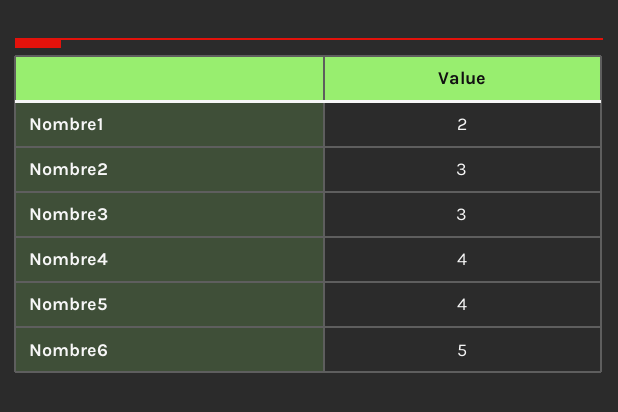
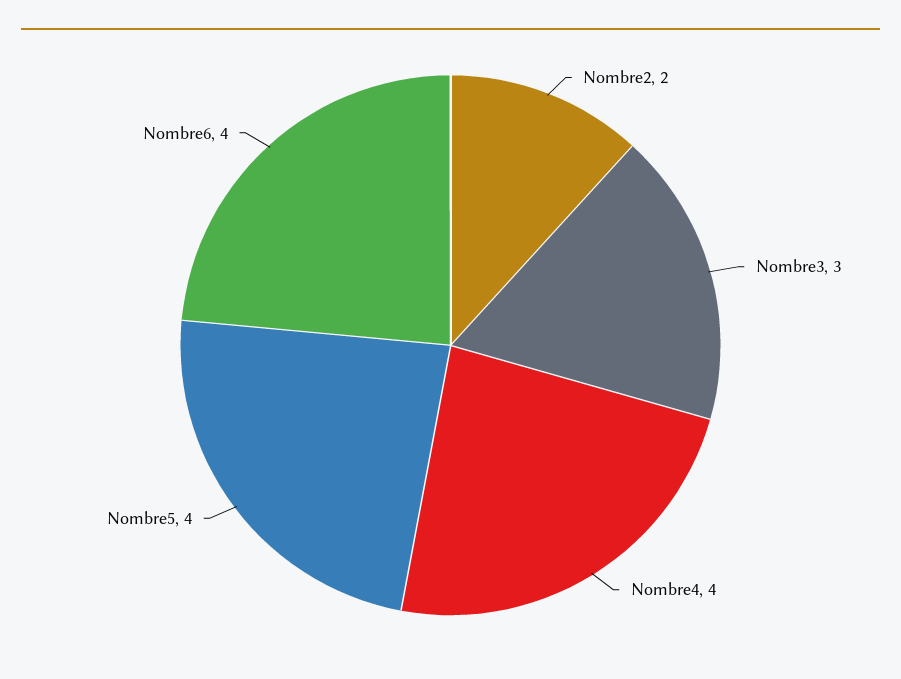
Nombre1: 2 -> none
Nombre2: 3 -> 2
Nombre6: 5 -> 4

